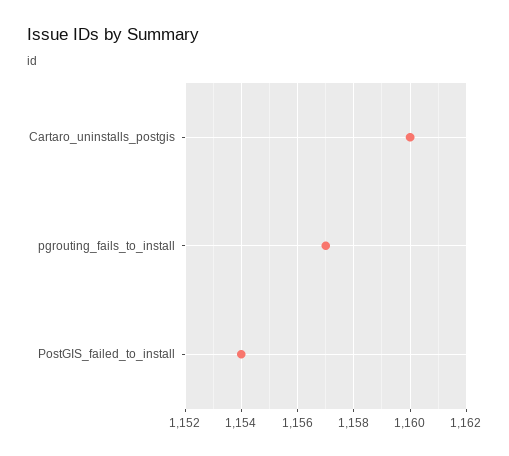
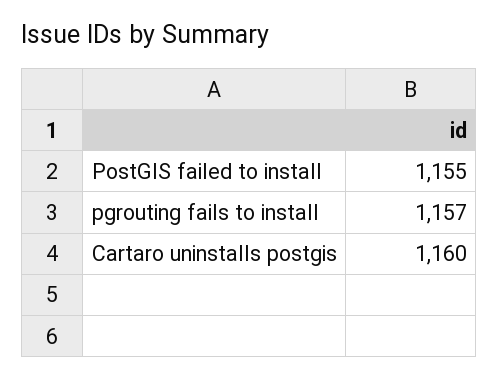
PostGIS_failed_to_install: 1154 -> 1155

